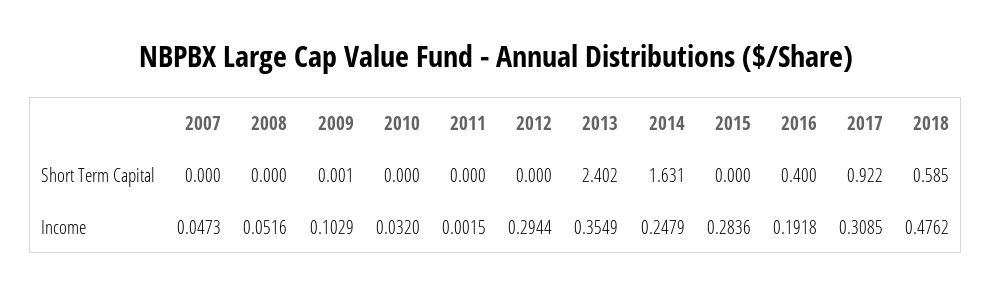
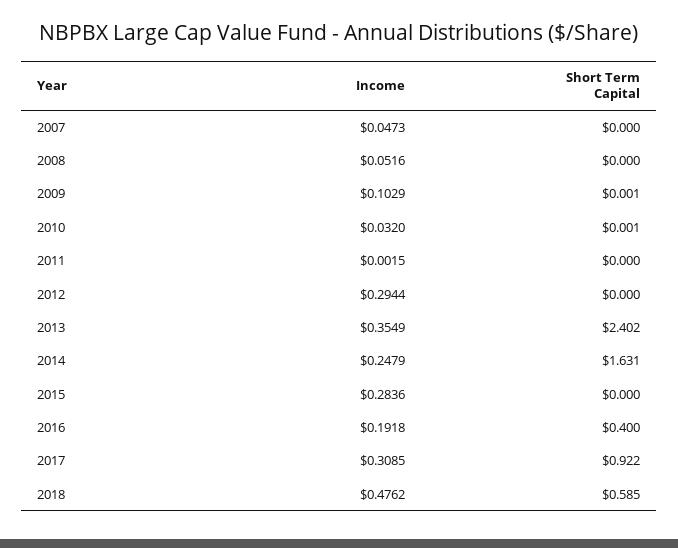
2010, Short Term Capital: 0 -> 0.001

